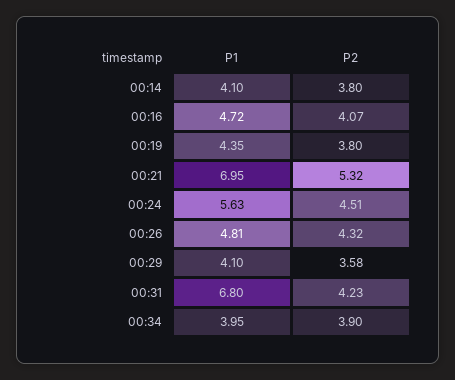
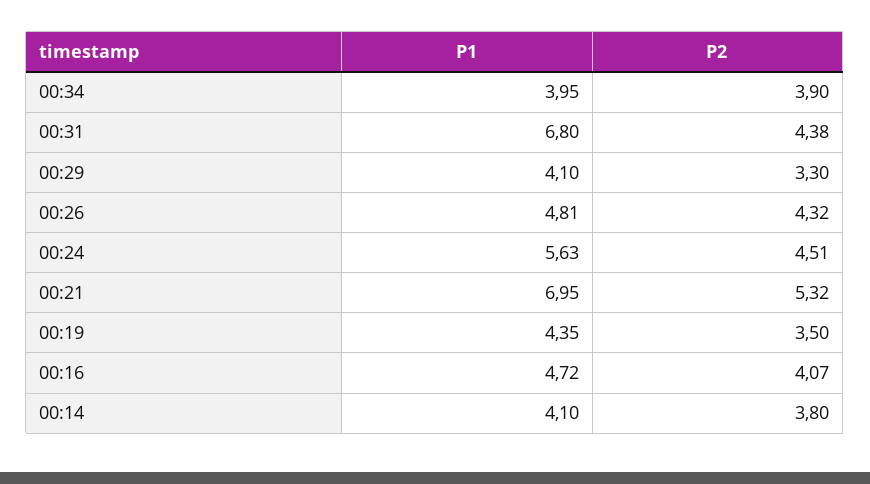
P2, 00:19: 3.8 -> 3.5
P2, 00:29: 3.58 -> 3.3
P2, 00:31: 4.23 -> 4.38

